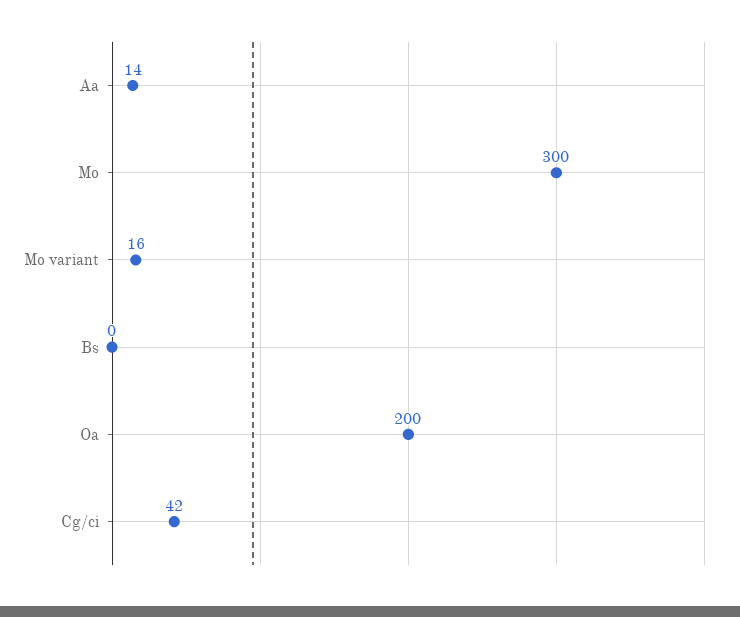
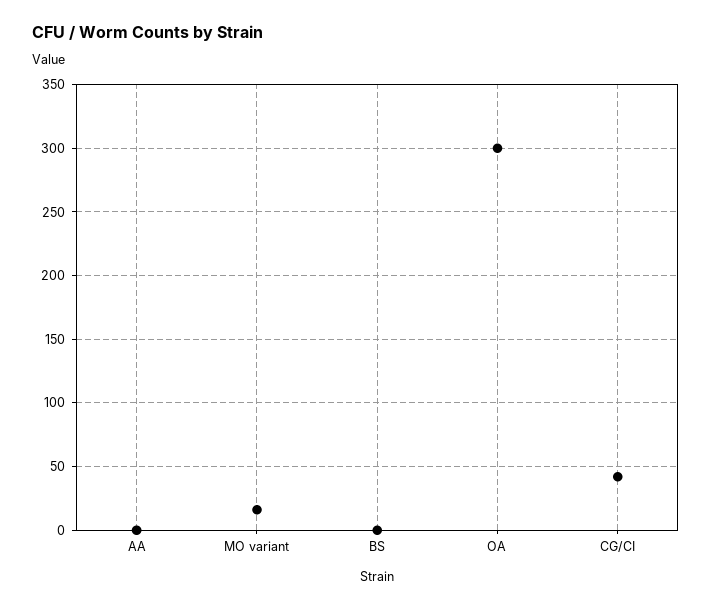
Aa: 14 -> 0
Mo: 300 -> none
Oa: 200 -> 300

